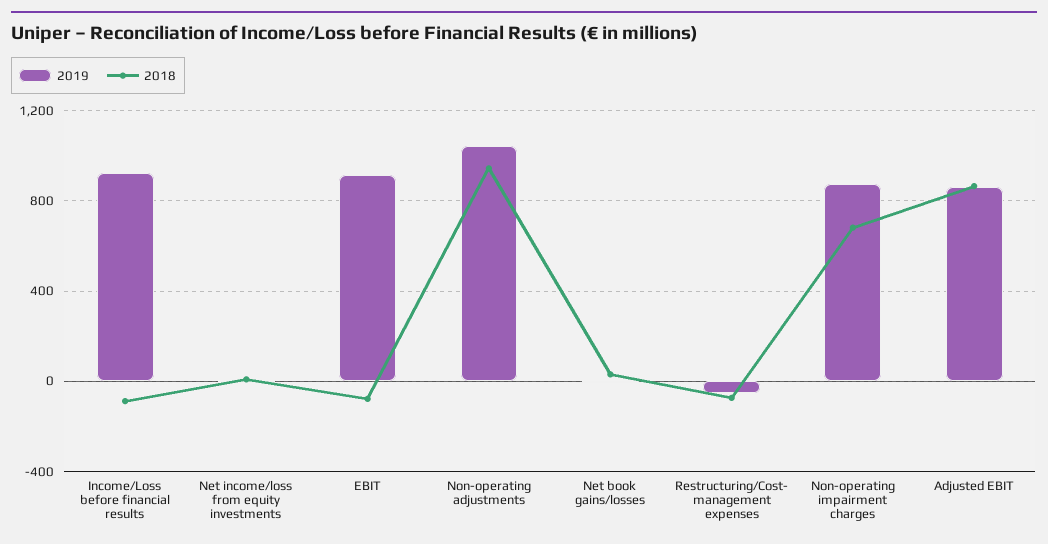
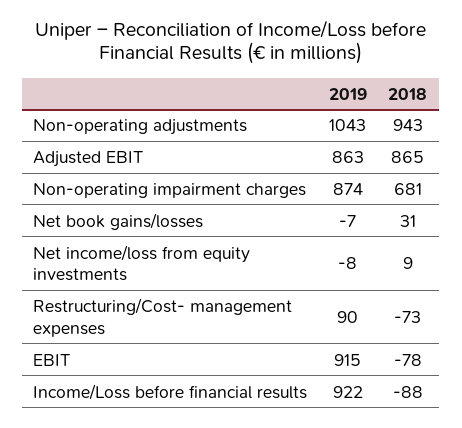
2019, Restructuring/Cost- management expenses: -50 -> 90

